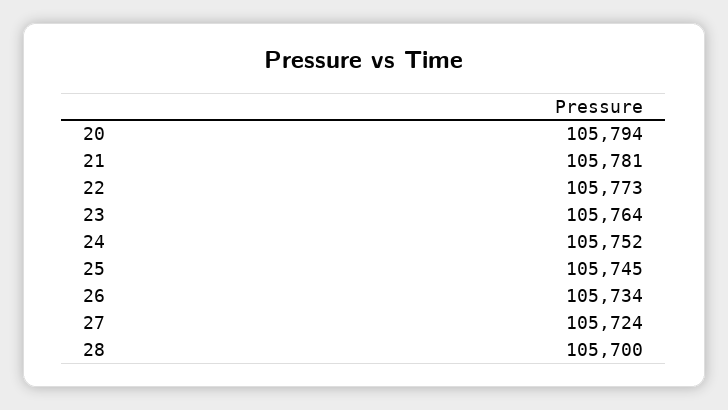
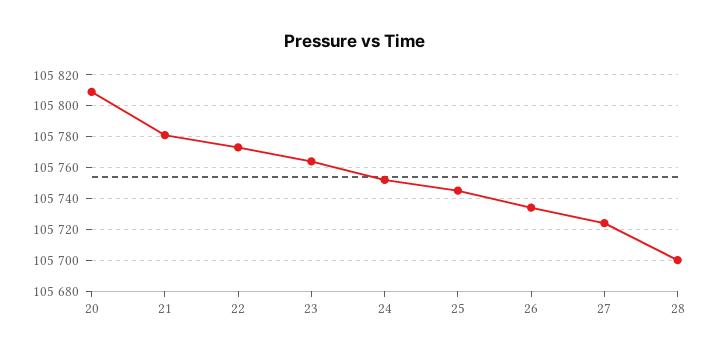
20: 105794 -> 105810

